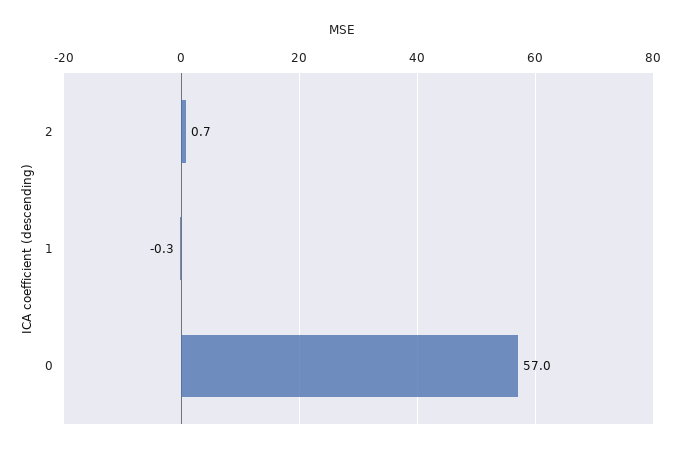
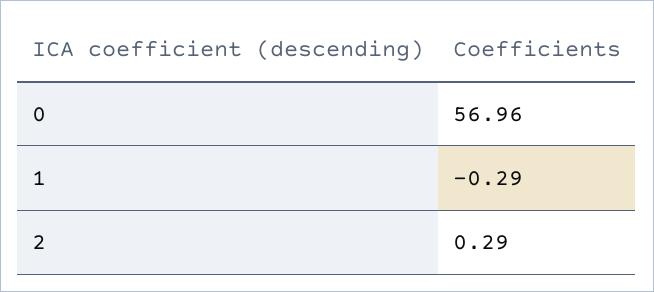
2: 0.7 -> 0.29

